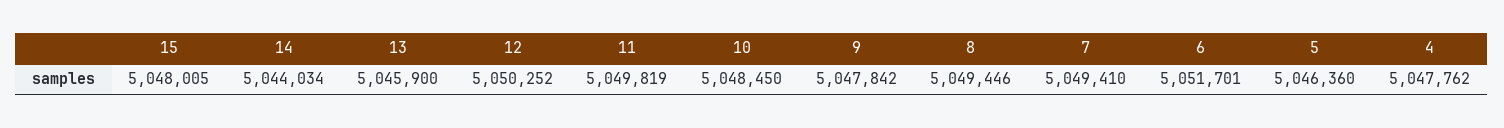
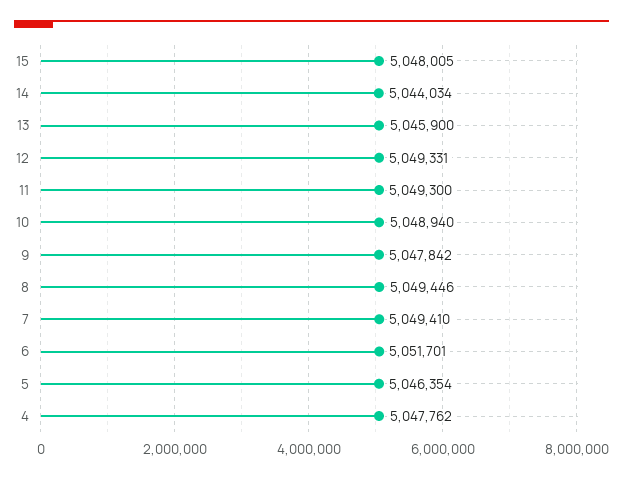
12: 5050252 -> 5049331
11: 5049819 -> 5049300
10: 5048450 -> 5048940
5: 5046360 -> 5046354

